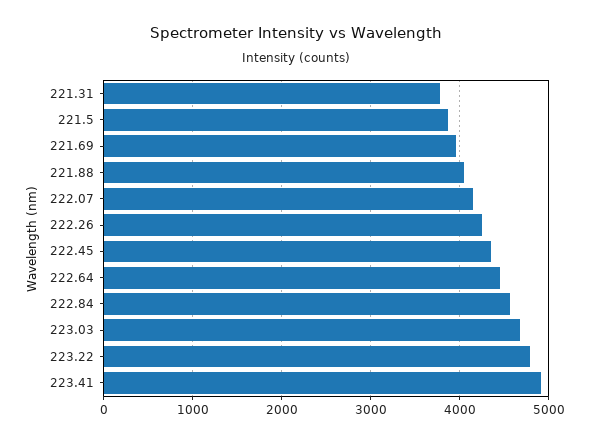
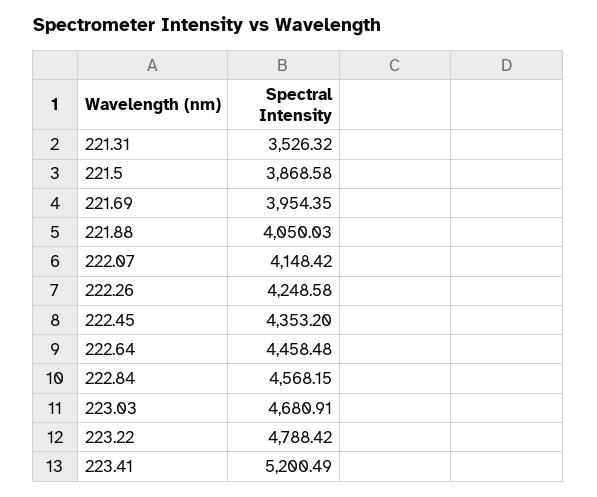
221.31: 3800 -> 3526.32
223.41: 4900 -> 5200.49

